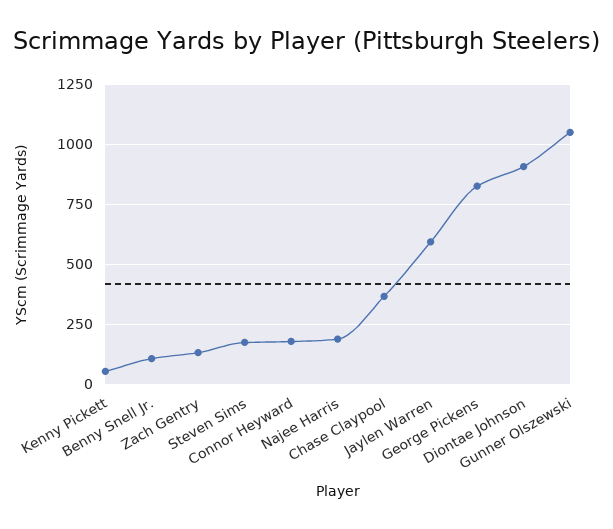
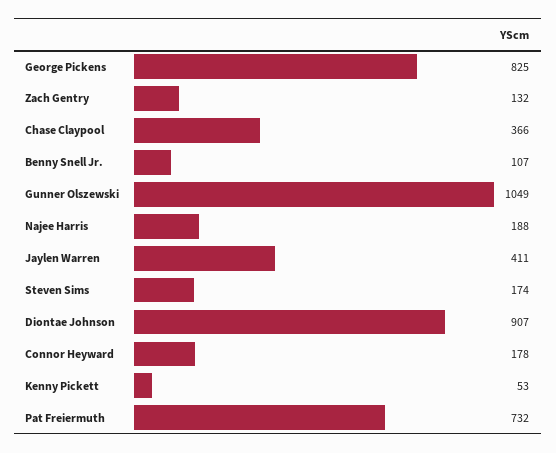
Jaylen Warren: 600 -> 411
Pat Freiermuth: none -> 732

